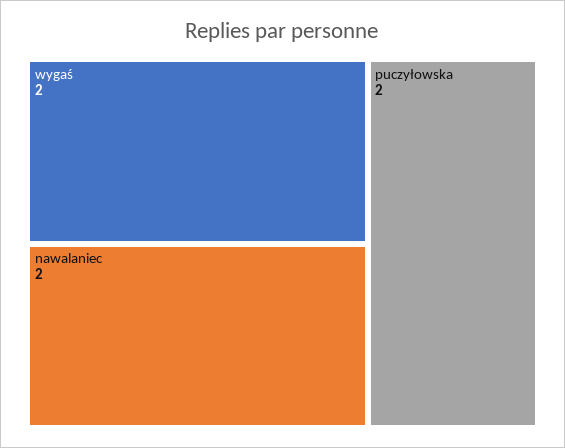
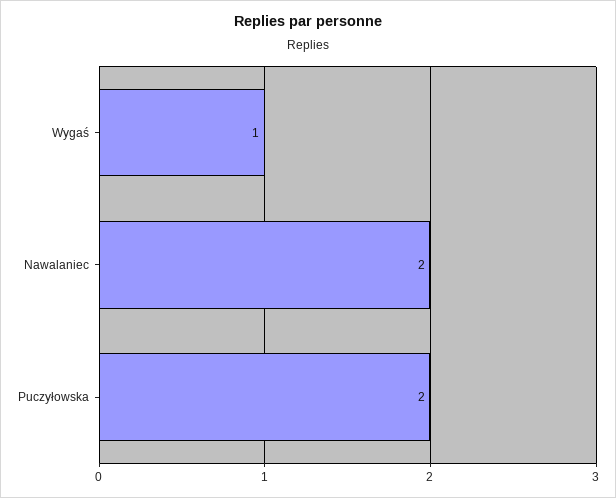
wygaś: 2 -> 1

